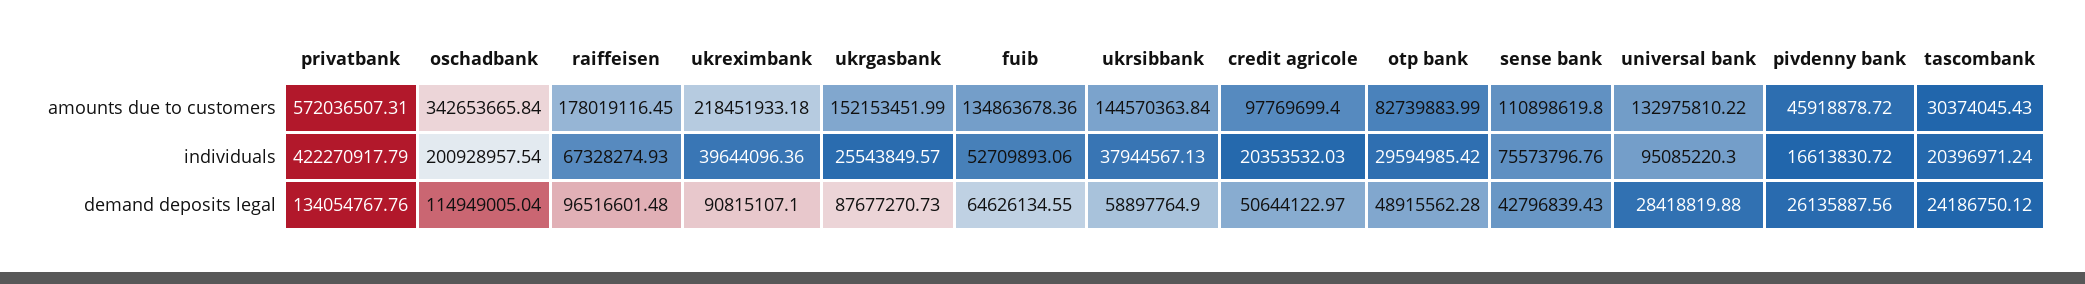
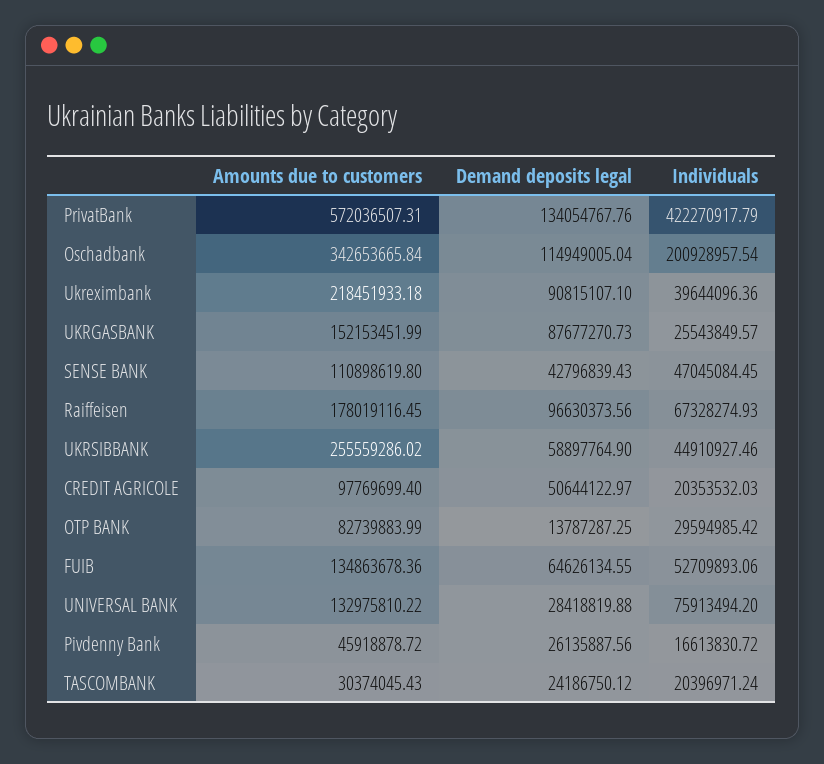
ukrsibbank, amounts due to customers: 144570363.84 -> 255559286.02
ukrsibbank, individuals: 37944567.13 -> 44910927.46
sense bank, individuals: 75573796.76 -> 47045084.45
universal bank, individuals: 95085220.3 -> 75913494.2
raiffeisen, demand deposits legal: 96516601.48 -> 96630373.56
otp bank, demand deposits legal: 48915562.28 -> 13787287.25

